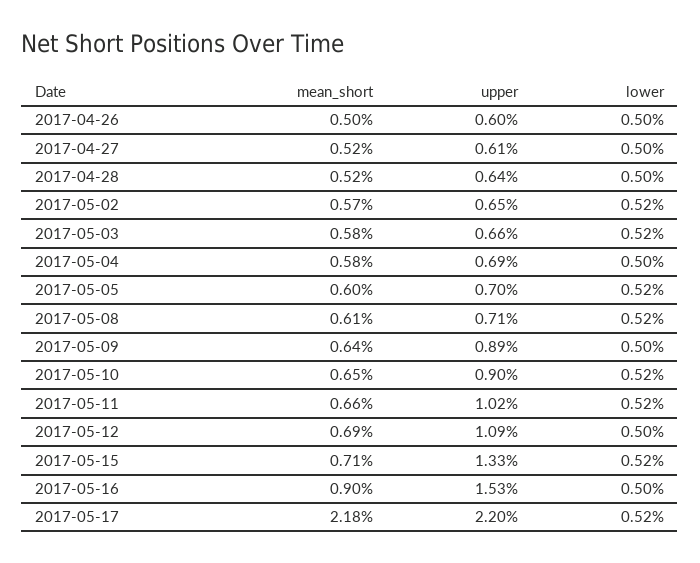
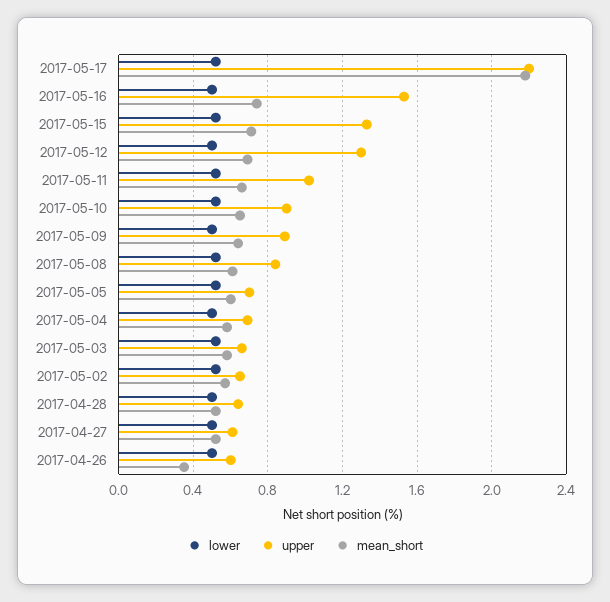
mean_short, 2017-04-26: 0.5 -> 0.35
upper, 2017-05-08: 0.71 -> 0.85
upper, 2017-05-12: 1.09 -> 1.3
mean_short, 2017-05-16: 0.9 -> 0.75

